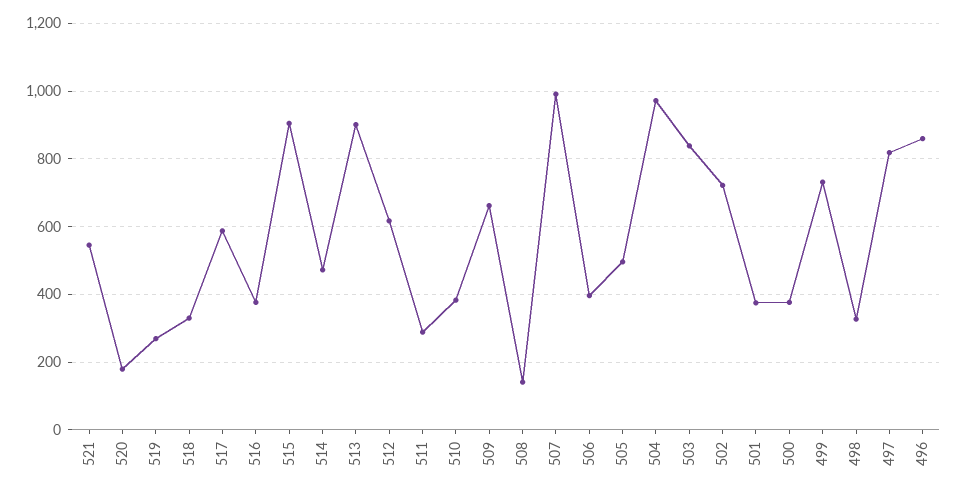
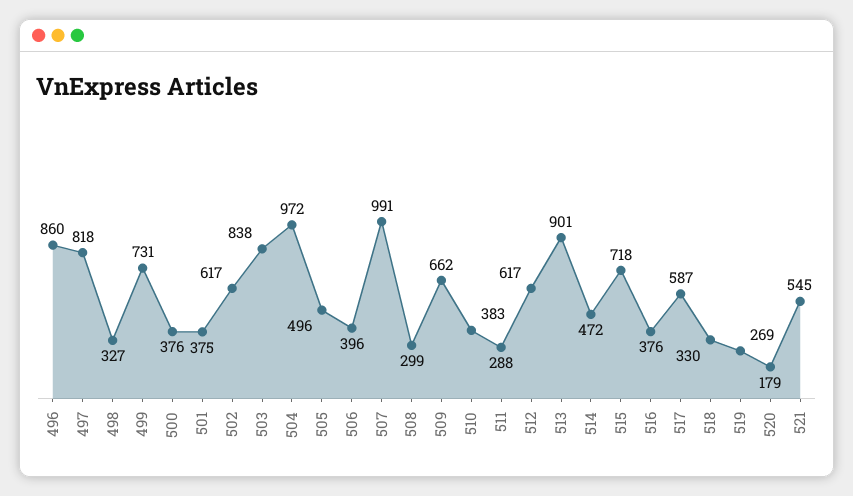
515: 900 -> 718
508: 140 -> 299
502: 720 -> 617

